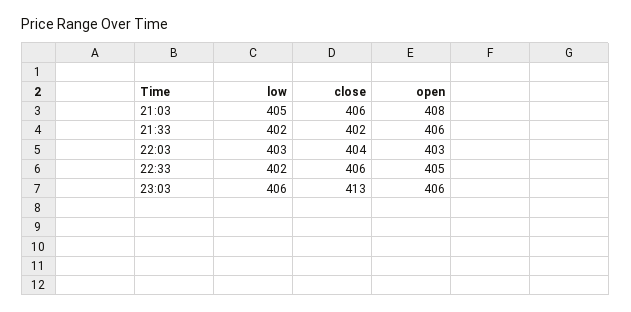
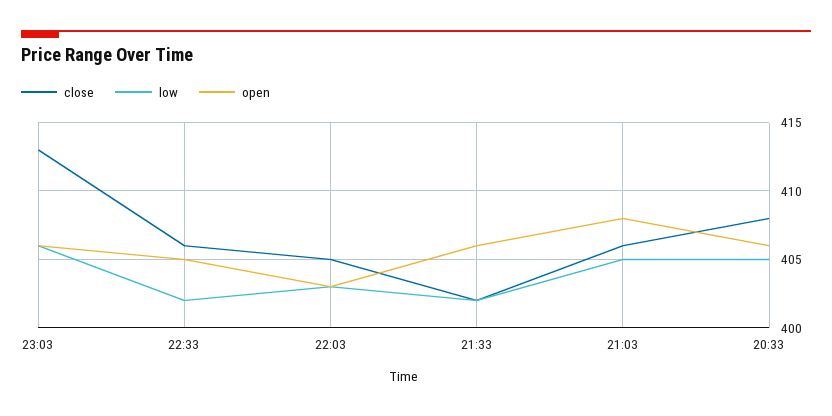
close, 22:03: 404 -> 405
close, 20:33: none -> 408
low, 20:33: none -> 405
open, 20:33: none -> 406

